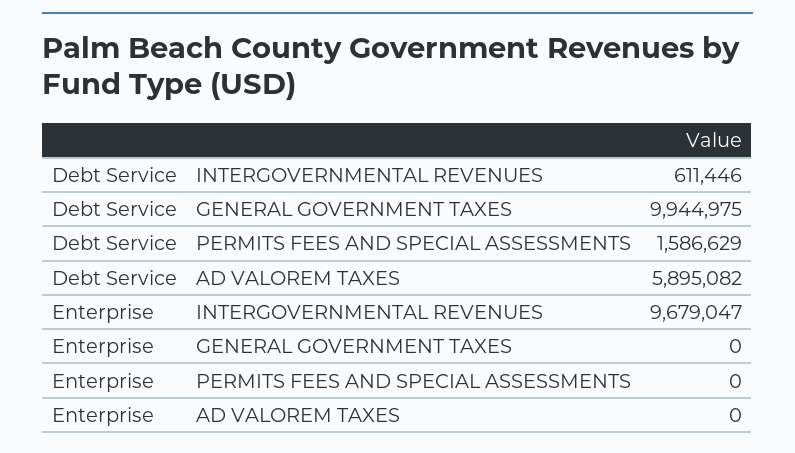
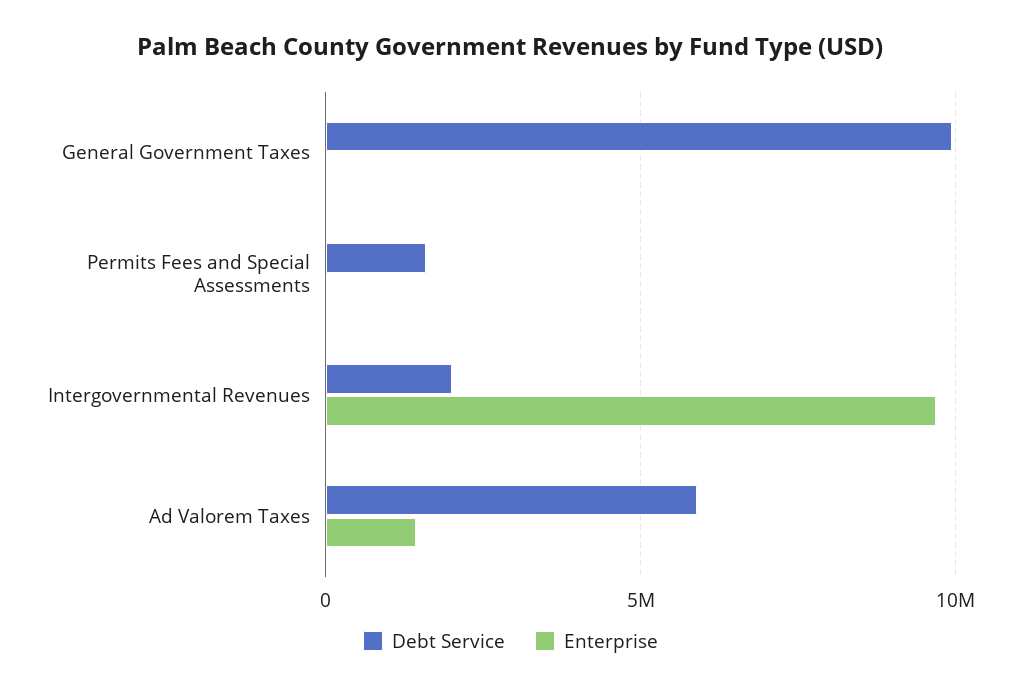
Debt Service, INTERGOVERNMENTAL REVENUES: 611446 -> 2000000
Enterprise, AD VALOREM TAXES: 0 -> 1500000

